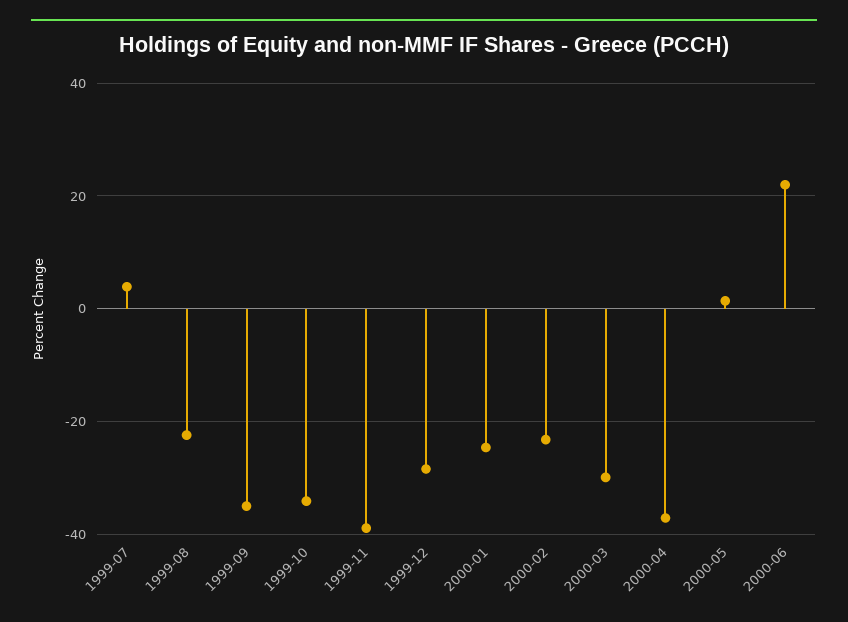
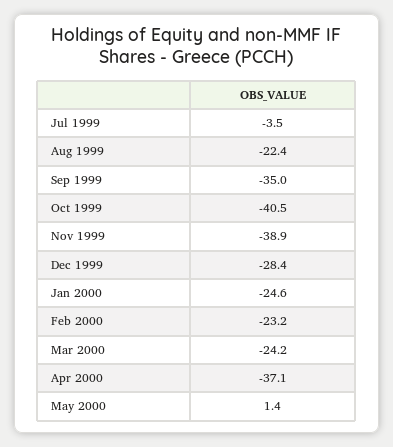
1999-07: 4 -> -3.5
1999-10: -34 -> -40.5
2000-03: -30 -> -24.2
2000-06: 22 -> none

